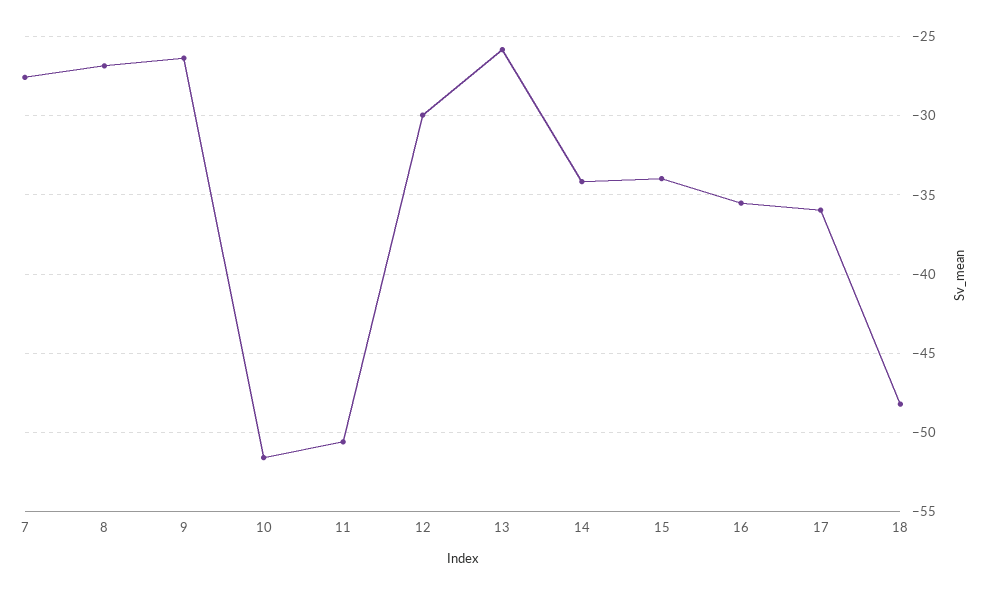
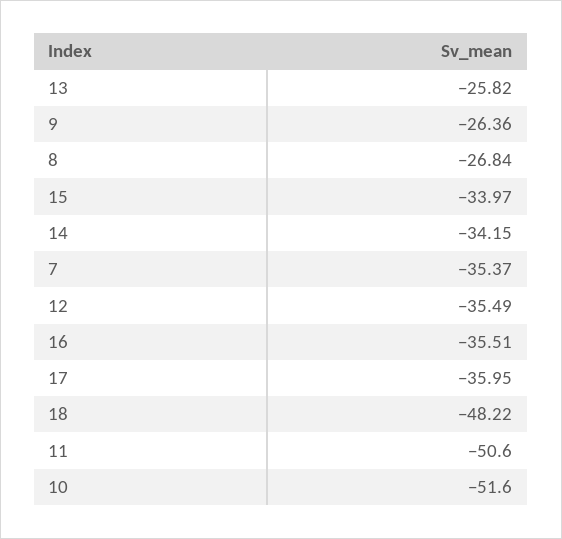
7: -27.5 -> -35.37
12: -30 -> -35.49

